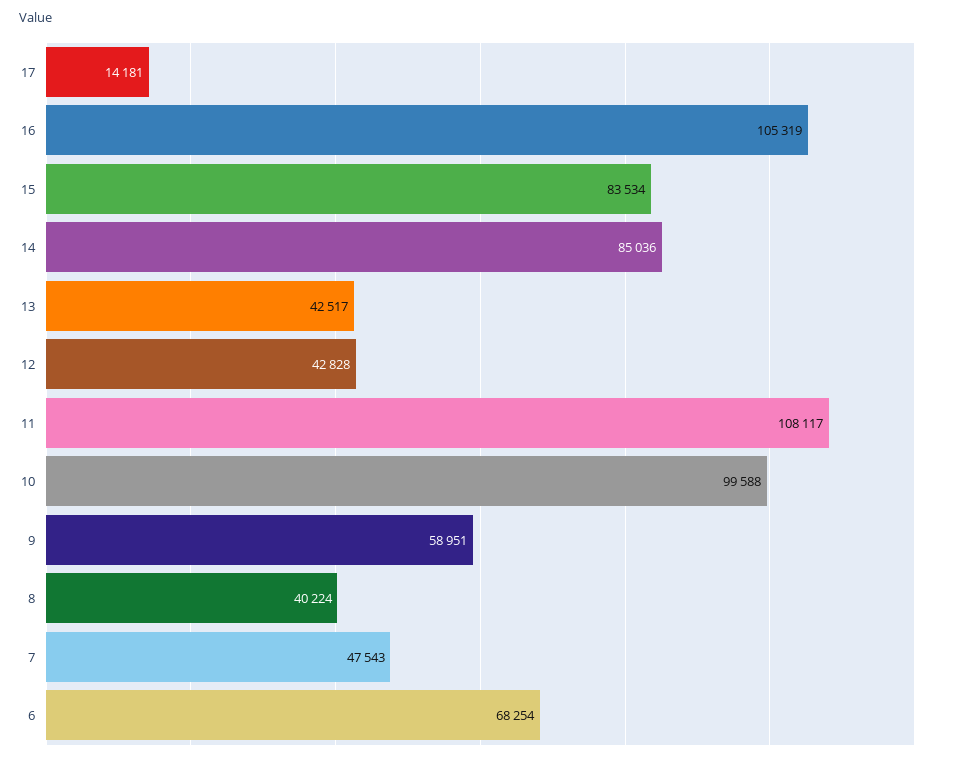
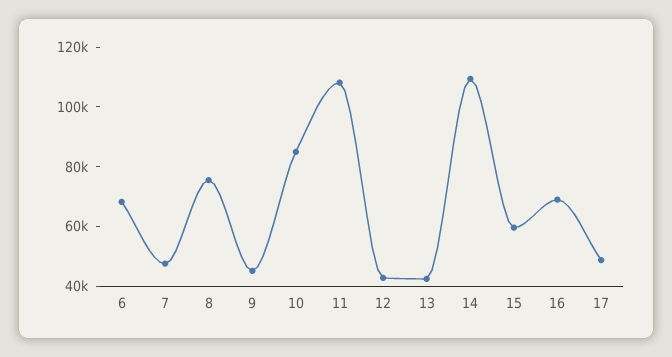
17: 14181 -> 50000
16: 105319 -> 70000
15: 83534 -> 60000
14: 85036 -> 110000
10: 99588 -> 85000
9: 58951 -> 45000
8: 40224 -> 75000

